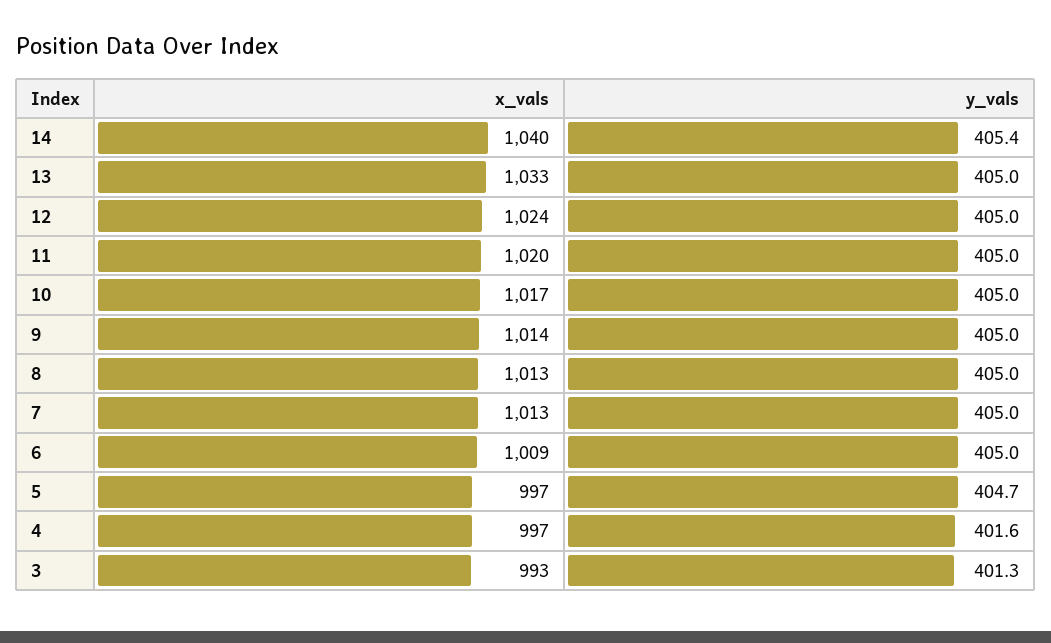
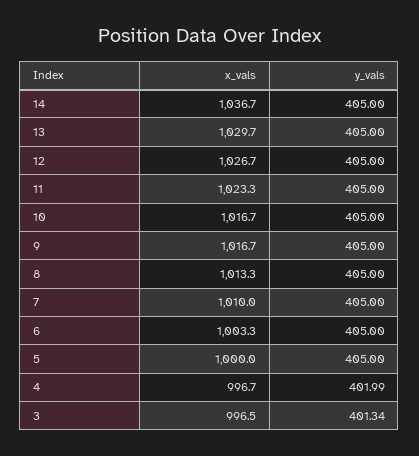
x_vals, 14: 1040 -> 1036.7
y_vals, 14: 405.4 -> 405
x_vals, 13: 1033 -> 1029.7
x_vals, 12: 1024 -> 1026.7
x_vals, 11: 1020 -> 1023.3
x_vals, 9: 1014 -> 1016.7
x_vals, 7: 1013 -> 1010
x_vals, 6: 1009 -> 1003.3
x_vals, 5: 997 -> 1000
y_vals, 5: 404.7 -> 405
y_vals, 4: 401.6 -> 401.99
x_vals, 3: 993 -> 996.5

